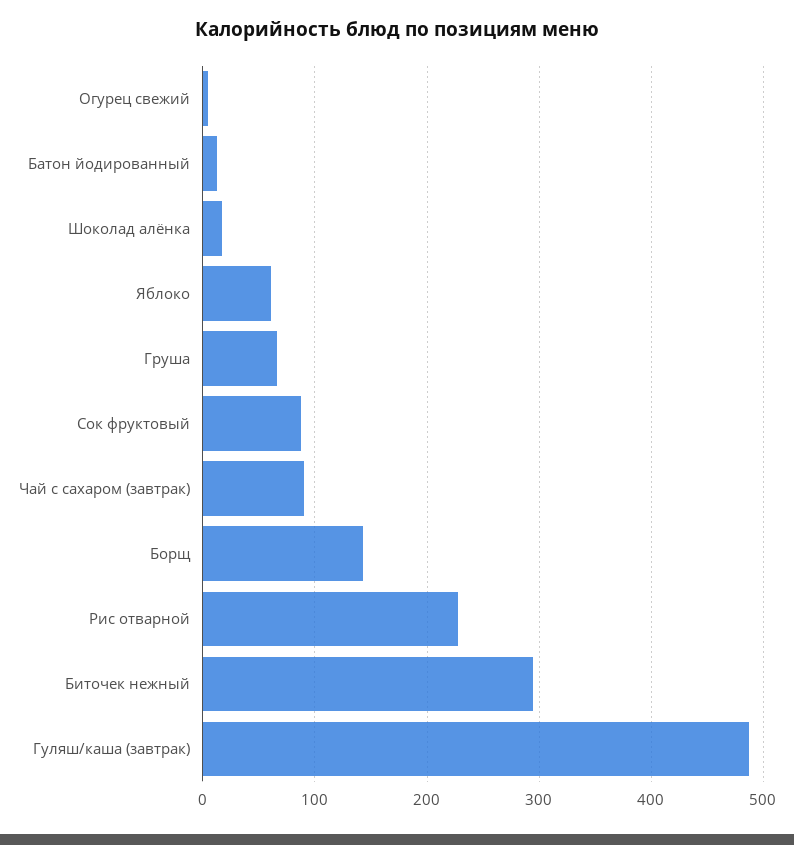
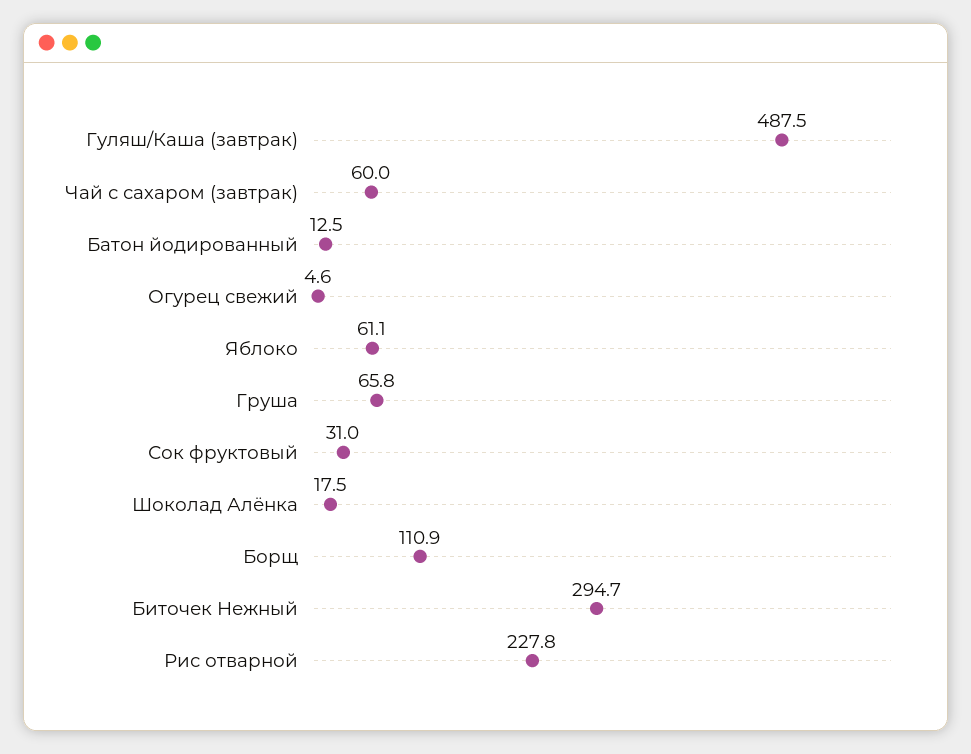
Сок фруктовый: 90 -> 31
Чай с сахаром (завтрак): 90 -> 60
Борщ: 140 -> 110.9

